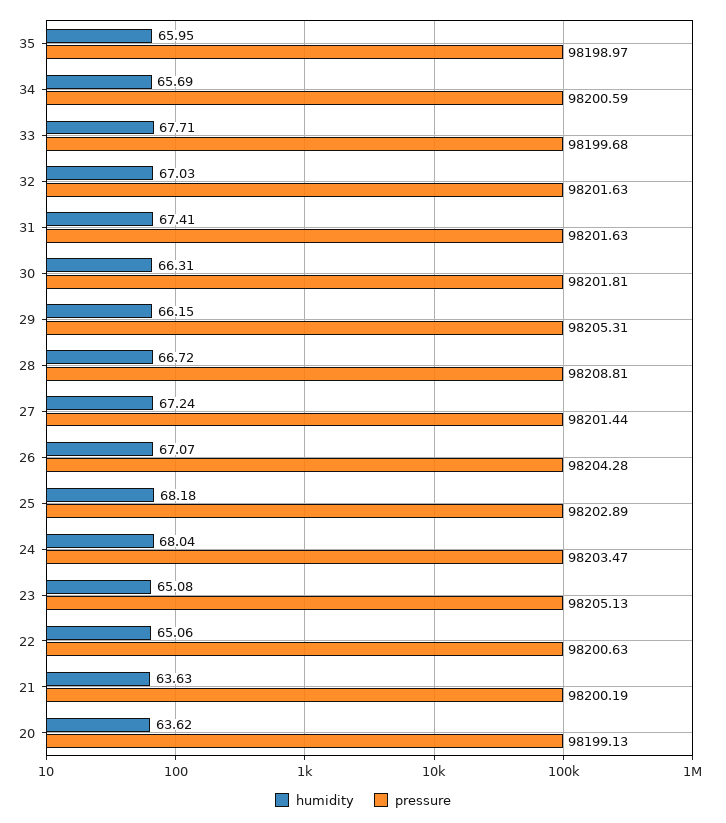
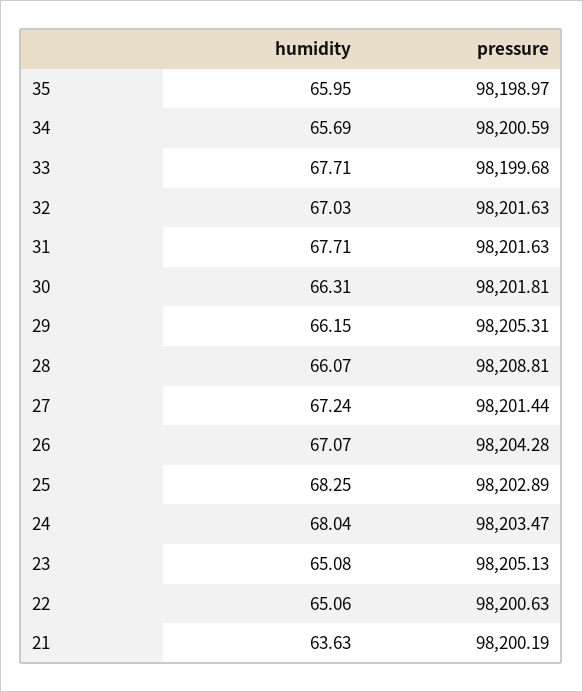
humidity, 31: 67.41 -> 67.71
humidity, 28: 66.72 -> 66.07
humidity, 25: 68.18 -> 68.25
humidity, 20: 63.62 -> none
pressure, 20: 98199.13 -> none

